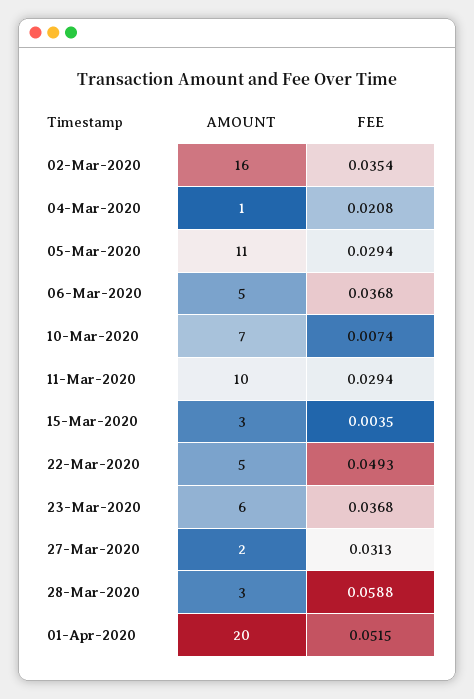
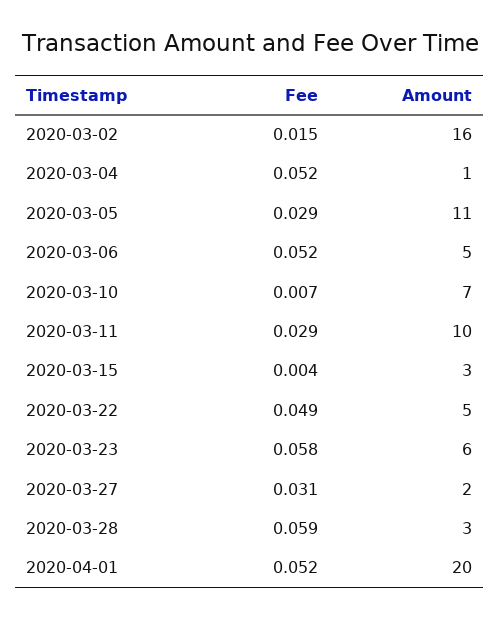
FEE, 02-Mar-2020: 0.0354 -> 0.015
FEE, 04-Mar-2020: 0.0208 -> 0.052
FEE, 06-Mar-2020: 0.0368 -> 0.052
FEE, 23-Mar-2020: 0.0368 -> 0.058

